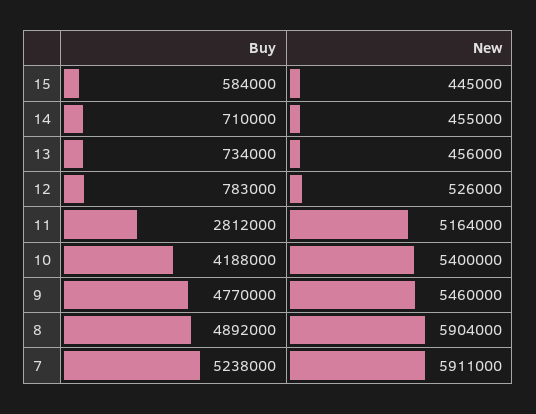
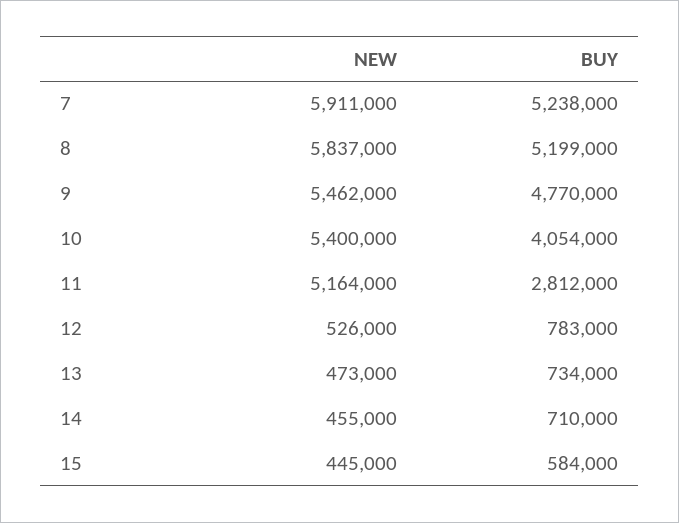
New, 13: 456000 -> 473000
Buy, 10: 4188000 -> 4054000
New, 9: 5460000 -> 5462000
Buy, 8: 4892000 -> 5199000
New, 8: 5904000 -> 5837000

